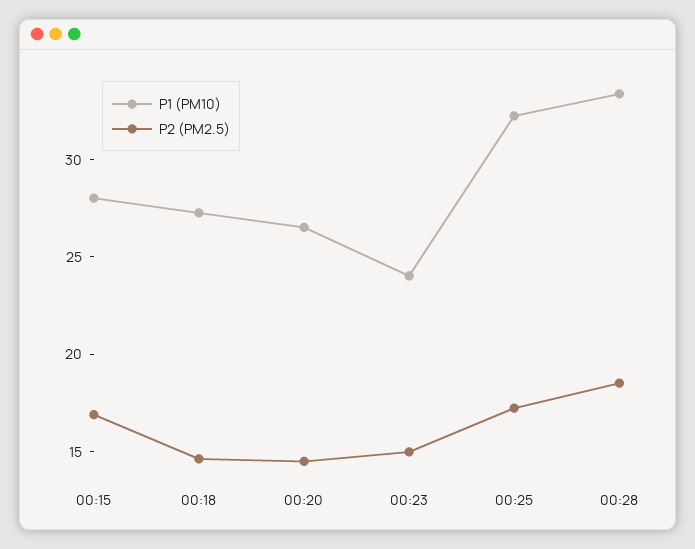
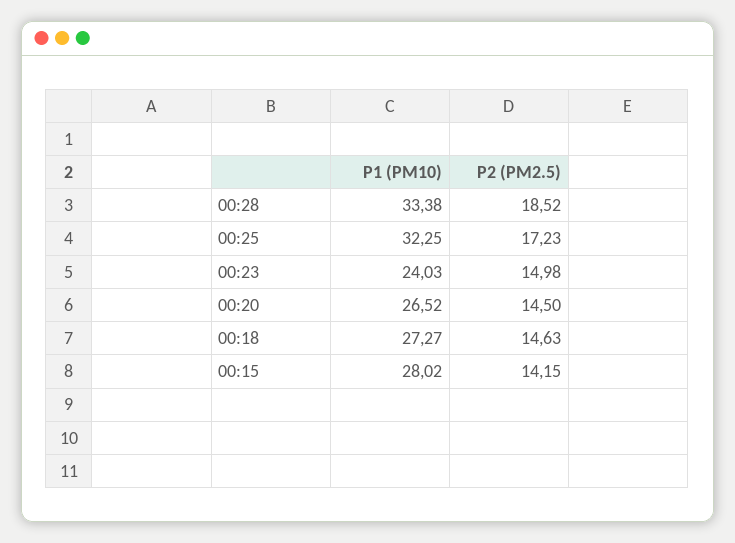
P2 (PM2.5), 00:15: 17 -> 14.15

